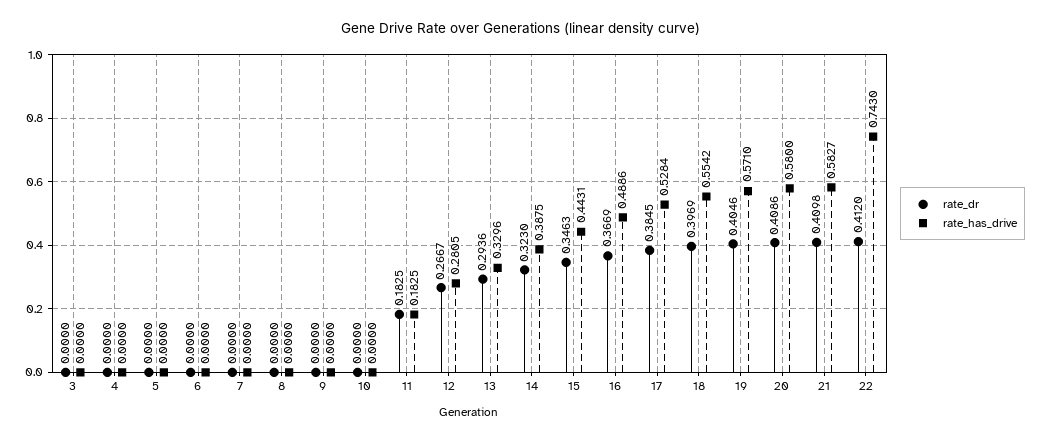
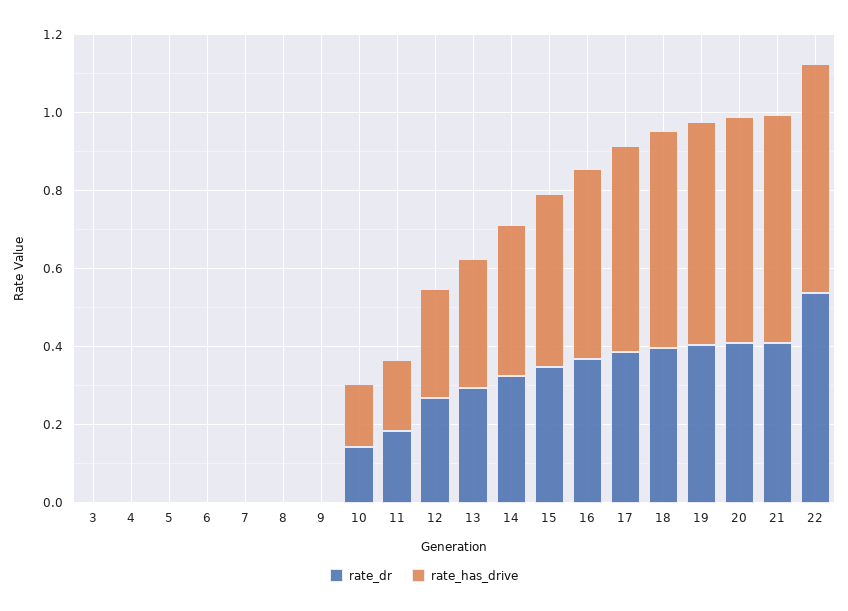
rate_dr, 10: 0 -> 0.15
rate_has_drive, 10: 0 -> 0.15
rate_dr, 22: 0.412 -> 0.55
rate_has_drive, 22: 0.743 -> 0.6

